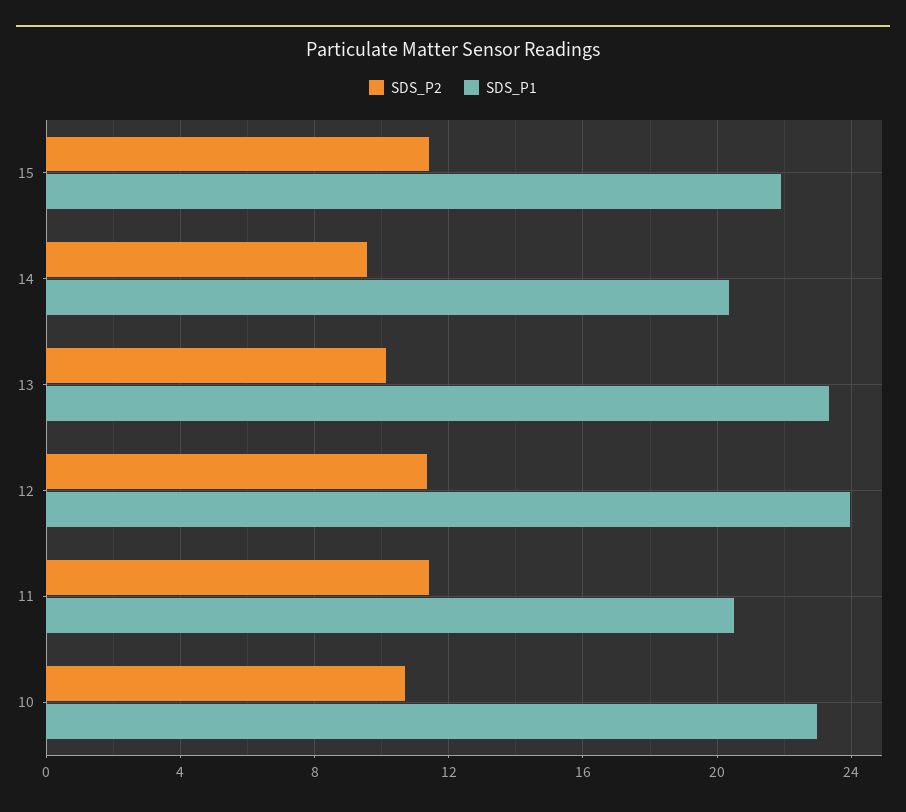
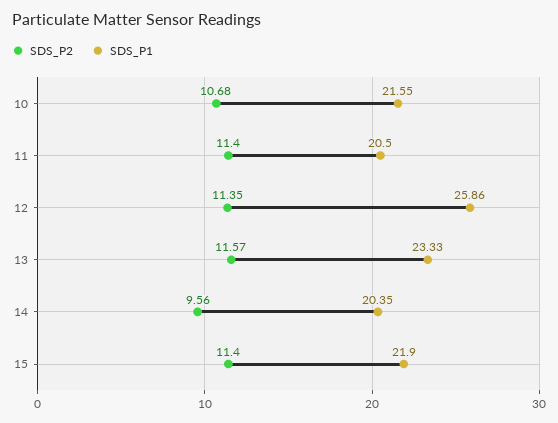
SDS_P2, 13: 10 -> 11.57
SDS_P1, 12: 24 -> 25.86
SDS_P1, 10: 23 -> 21.55

